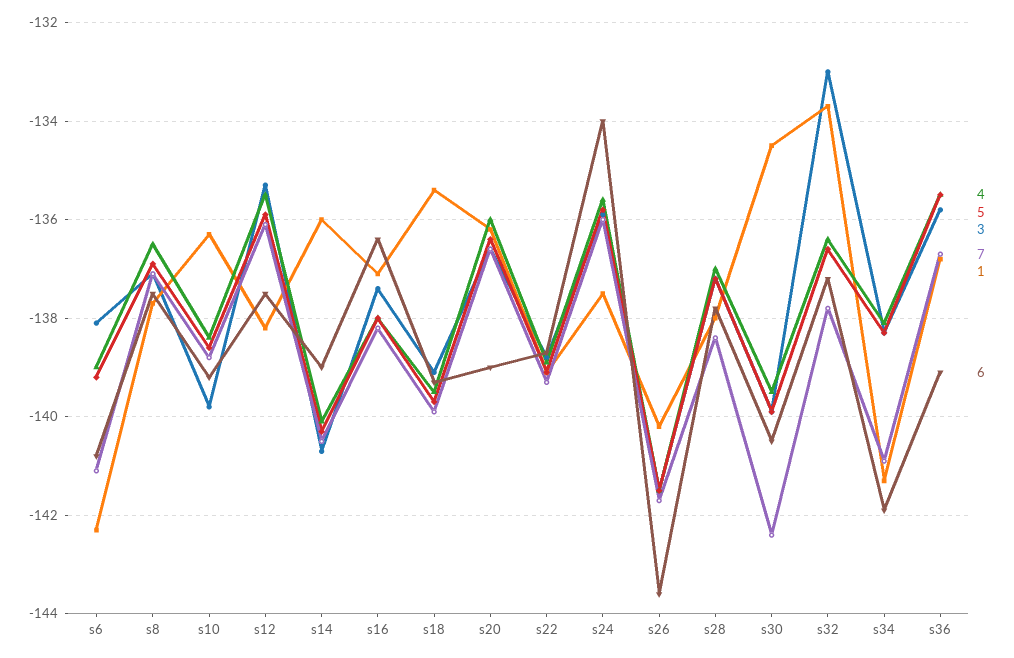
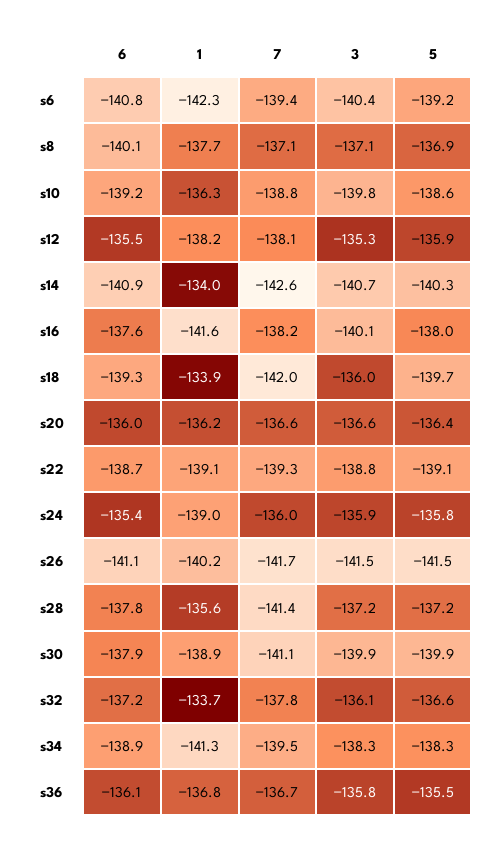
4, s6: -139 -> none
3, s6: -138 -> -140.4
7, s6: -141 -> -139.4
4, s8: -136.5 -> none
6, s8: -137.5 -> -140.1
4, s10: -138.5 -> none
4, s12: -135.5 -> none
7, s12: -136 -> -138.1
6, s12: -137.5 -> -135.5
4, s14: -140 -> none
7, s14: -140.5 -> -142.6
1, s14: -136 -> -134
6, s14: -139 -> -140.9
4, s16: -138 -> none
3, s16: -137.5 -> -140.1
1, s16: -137 -> -141.6
6, s16: -136.5 -> -137.6
4, s18: -139.5 -> none
3, s18: -139 -> -136
7, s18: -140 -> -142
1, s18: -135.5 -> -133.9
4, s20: -136 -> none
6, s20: -139 -> -136
4, s22: -139 -> none
4, s24: -135.5 -> none
1, s24: -137.5 -> -139
6, s24: -134 -> -135.4
4, s26: -141.5 -> none
6, s26: -143.5 -> -141.1
4, s28: -137 -> none
7, s28: -138.5 -> -141.4
1, s28: -138 -> -135.6
4, s30: -139.5 -> none
7, s30: -142.5 -> -141.1
1, s30: -134.5 -> -138.9
6, s30: -140.5 -> -137.9
4, s32: -136.5 -> none
3, s32: -133 -> -136.1
4, s34: -138 -> none
7, s34: -141 -> -139.5
6, s34: -142 -> -138.9
4, s36: -135.5 -> none
6, s36: -139 -> -136.1

